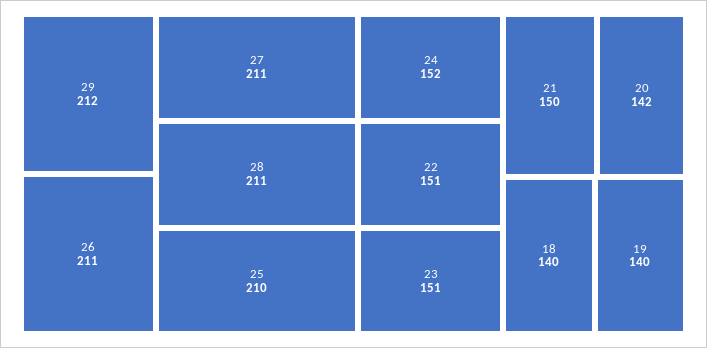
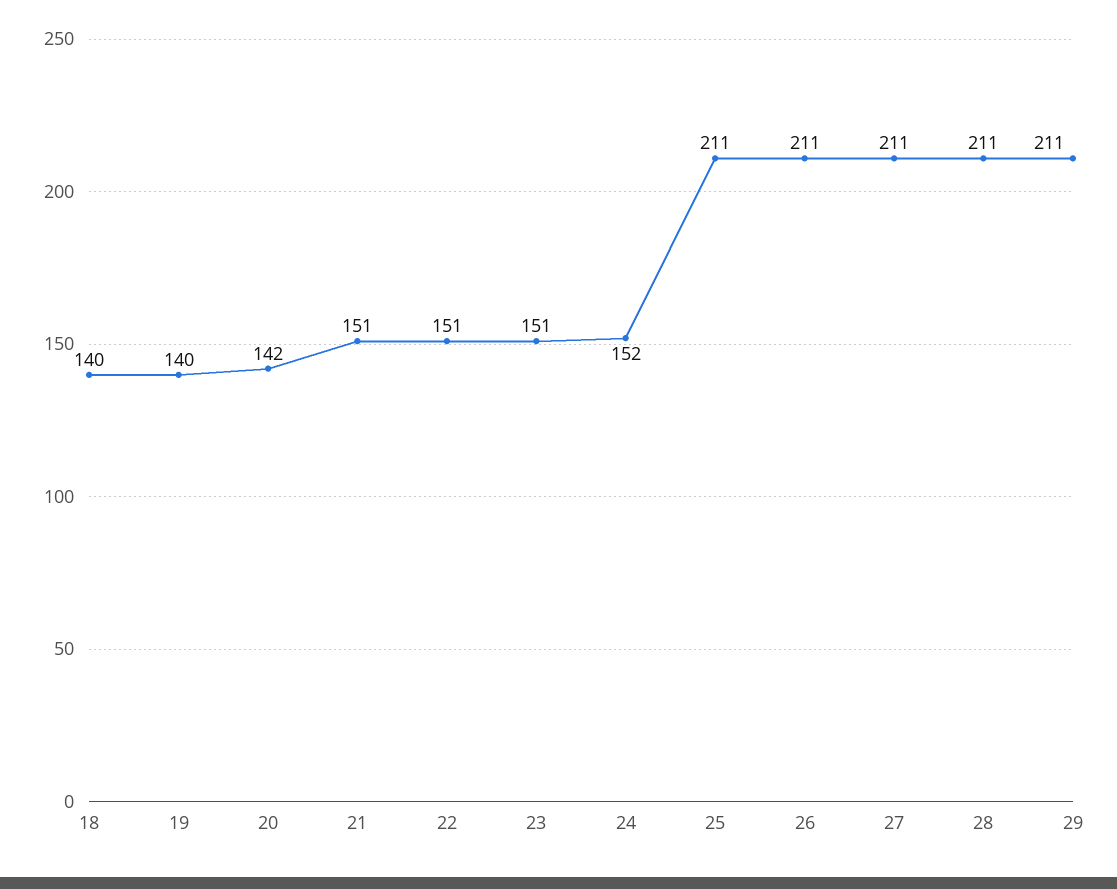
29: 212 -> 211
25: 210 -> 211
21: 150 -> 151

